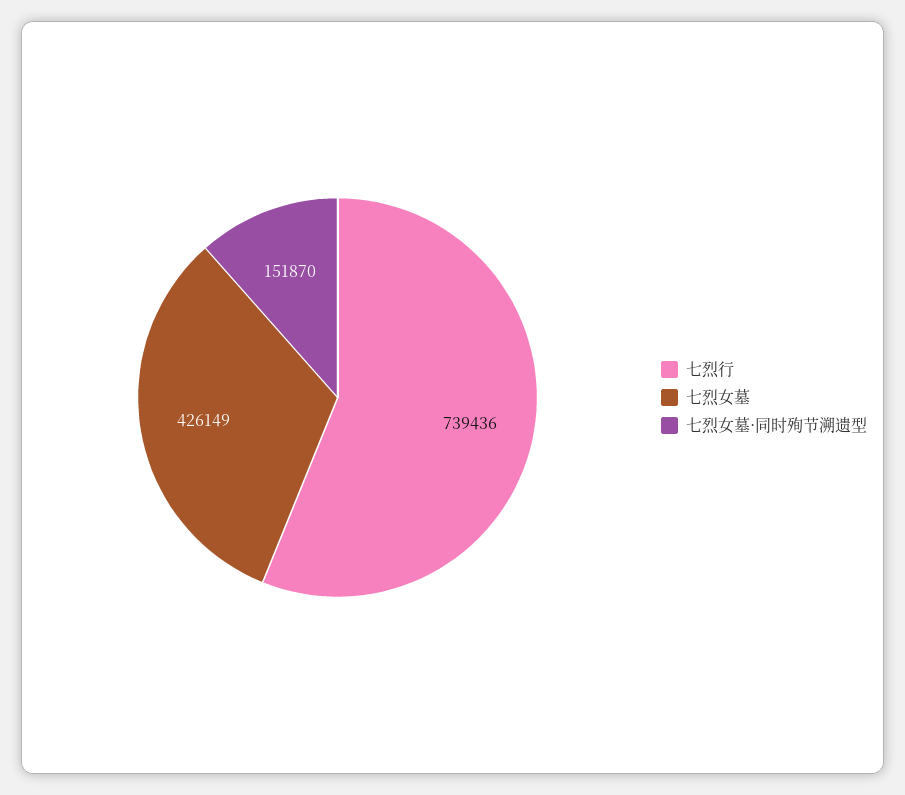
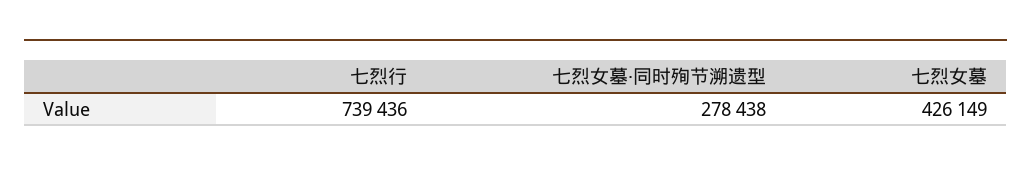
七烈女墓·同时殉节溯遗型: 151870 -> 278438

